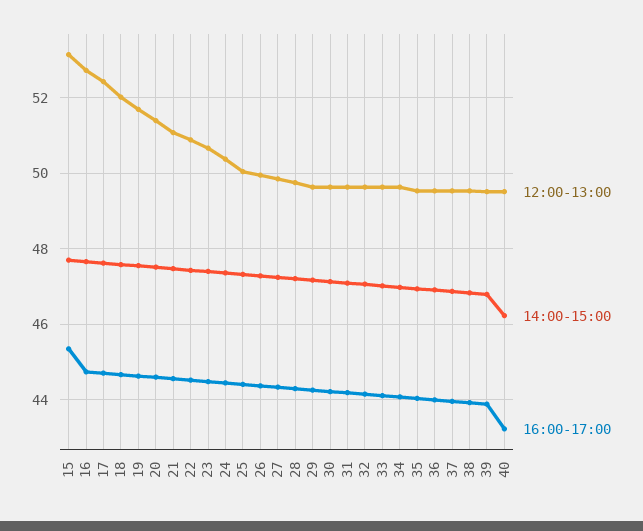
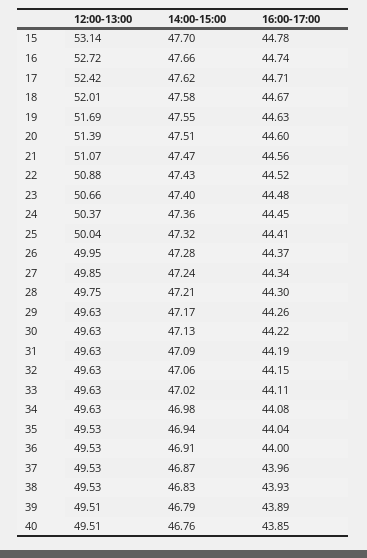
16:00-17:00, 15: 45.4 -> 44.78
14:00-15:00, 40: 46.2 -> 46.76
16:00-17:00, 40: 43.2 -> 43.85

